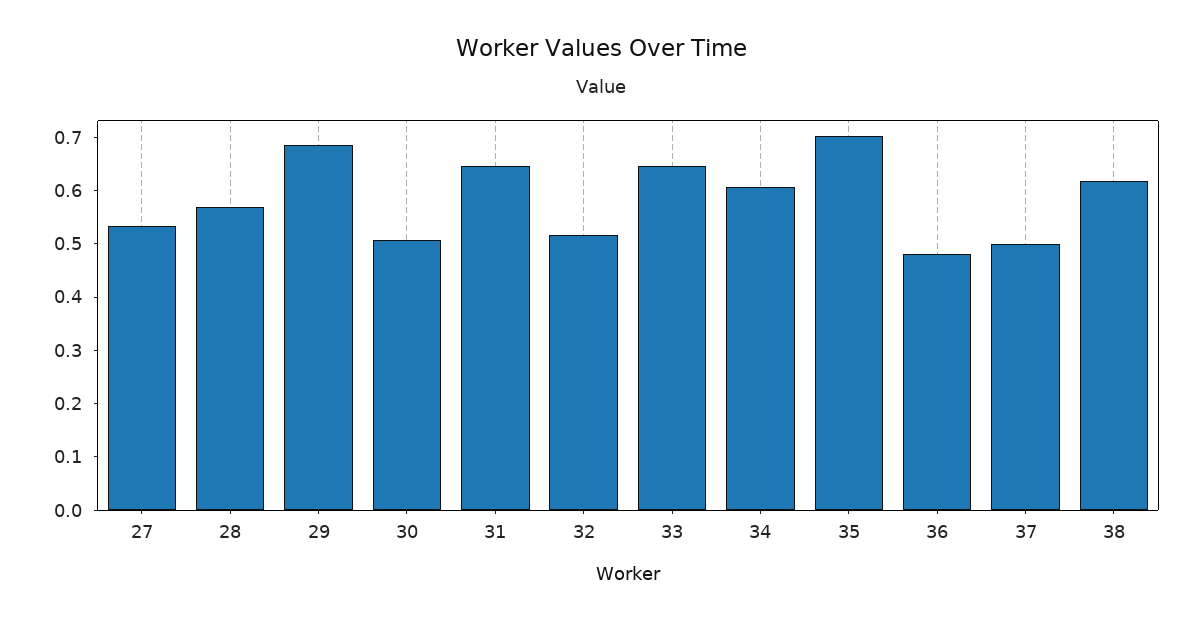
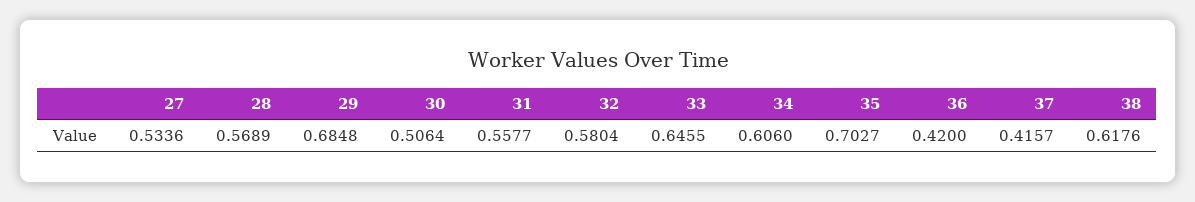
31: 0.64 -> 0.5577
32: 0.52 -> 0.5804
36: 0.48 -> 0.42
37: 0.5 -> 0.4157

